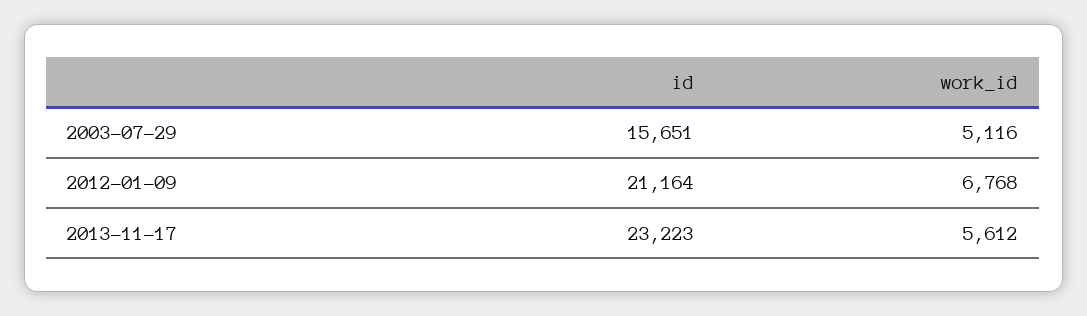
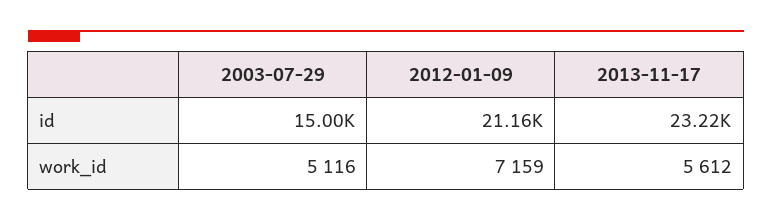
id, 2003-07-29: 15651 -> 15000
work_id, 2012-01-09: 6768 -> 7159

